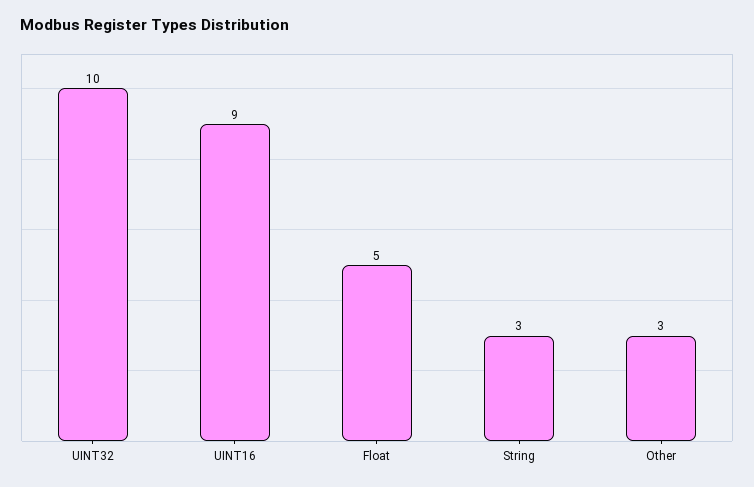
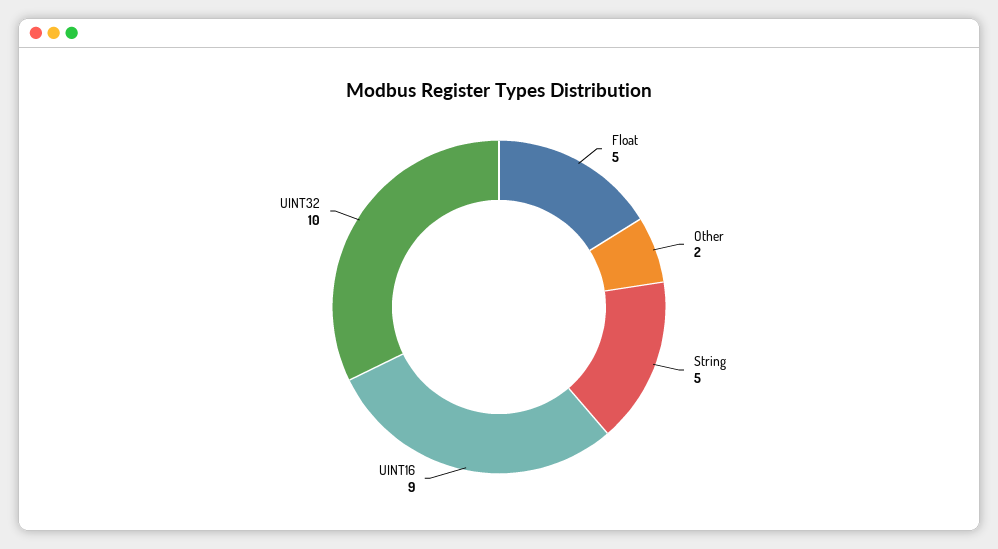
String: 3 -> 5
Other: 3 -> 2

